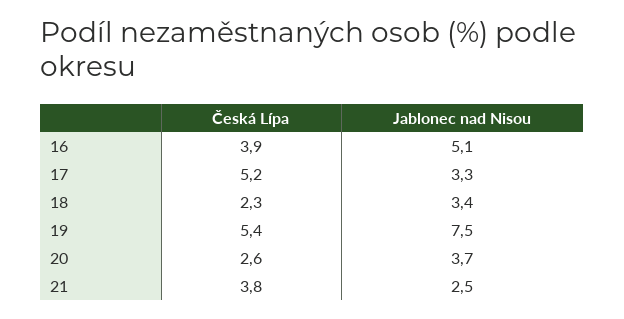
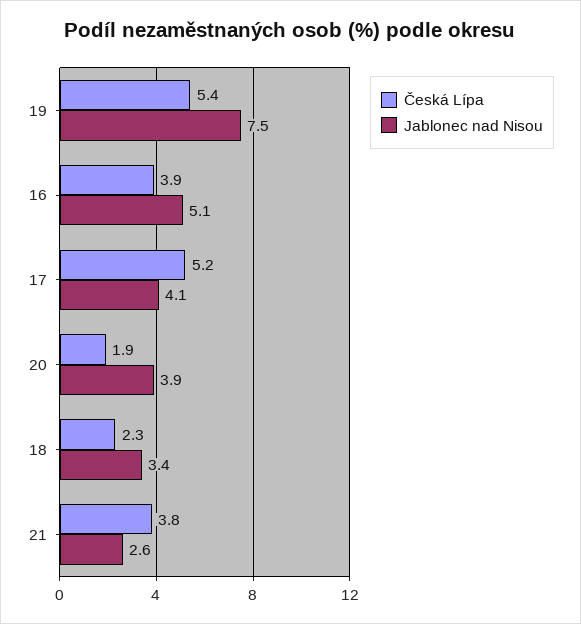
Jablonec nad Nisou, 17: 3.3 -> 4.1
Česká Lípa, 20: 2.6 -> 1.9
Jablonec nad Nisou, 20: 3.7 -> 3.9
Jablonec nad Nisou, 21: 2.5 -> 2.6

